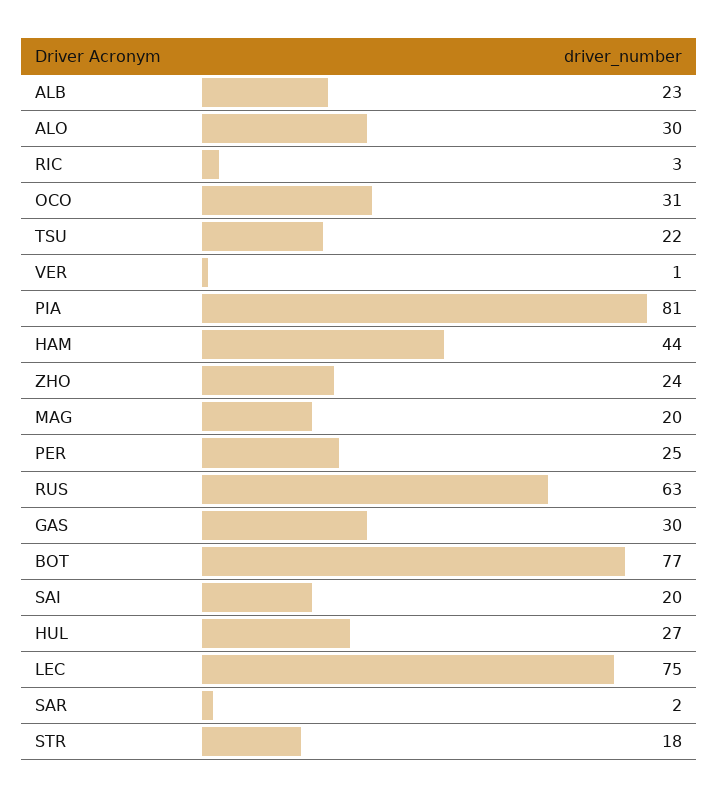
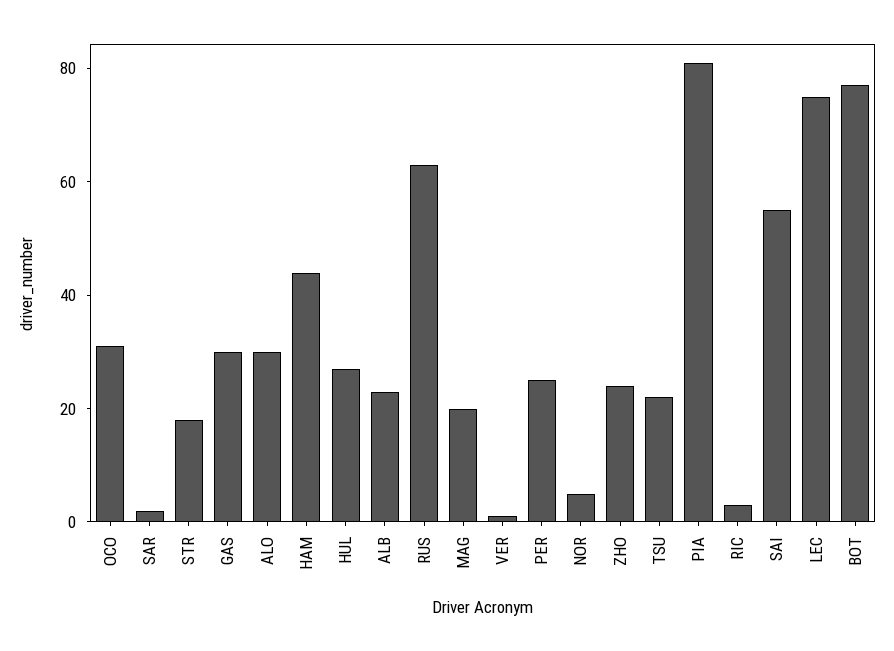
SAI: 20 -> 55
NOR: none -> 5

